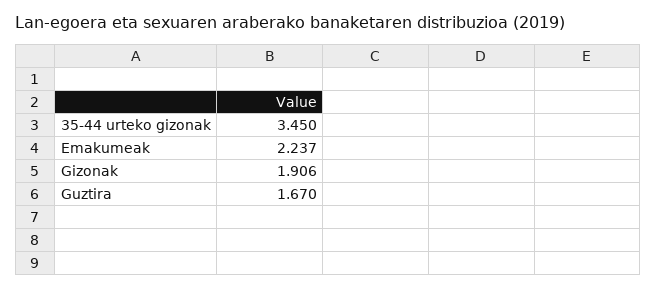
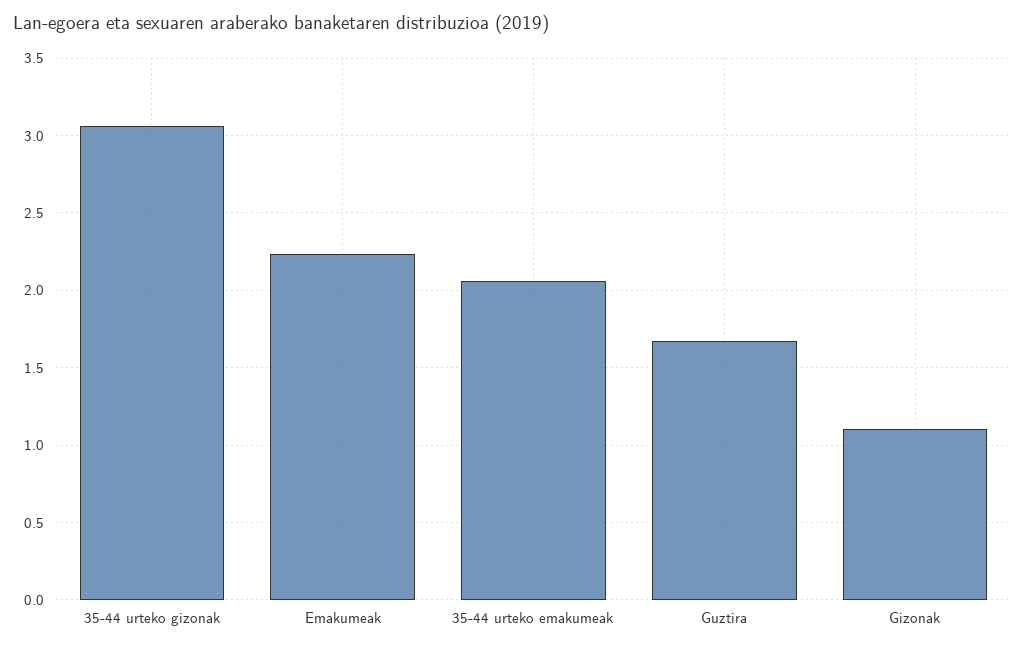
35-44 urteko gizonak: 3.45 -> 3.05
Gizonak: 1.906 -> 1.1
35-44 urteko emakumeak: none -> 2.05

